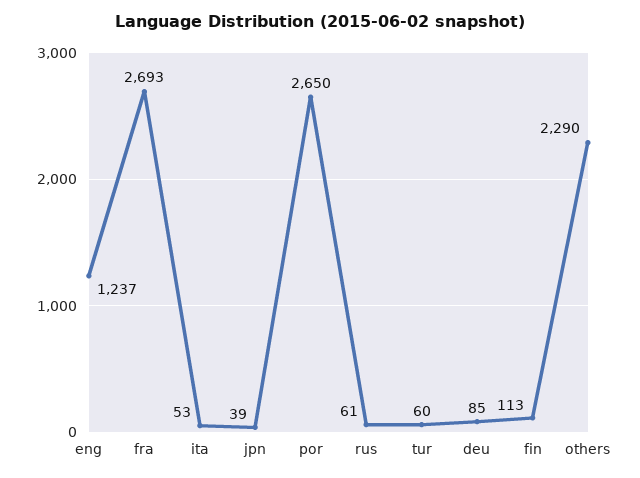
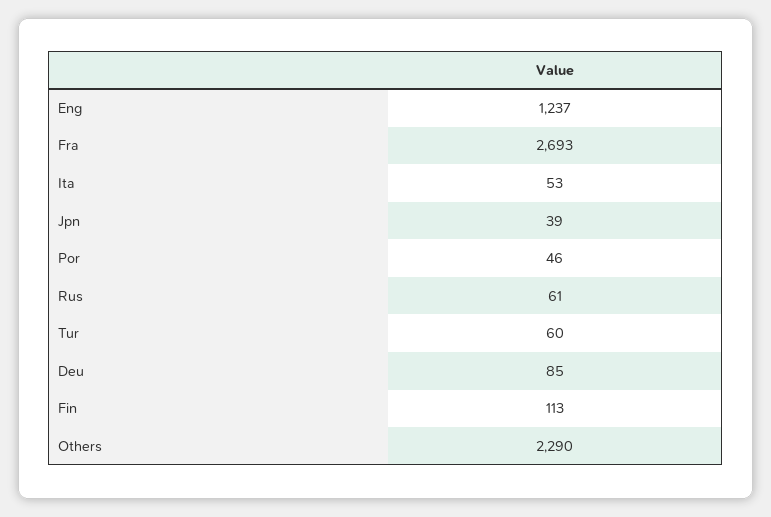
por: 2650 -> 46

